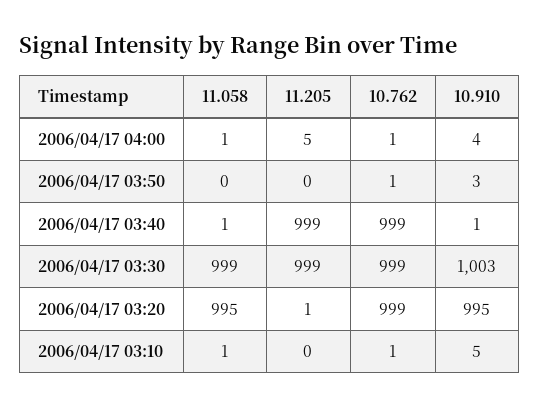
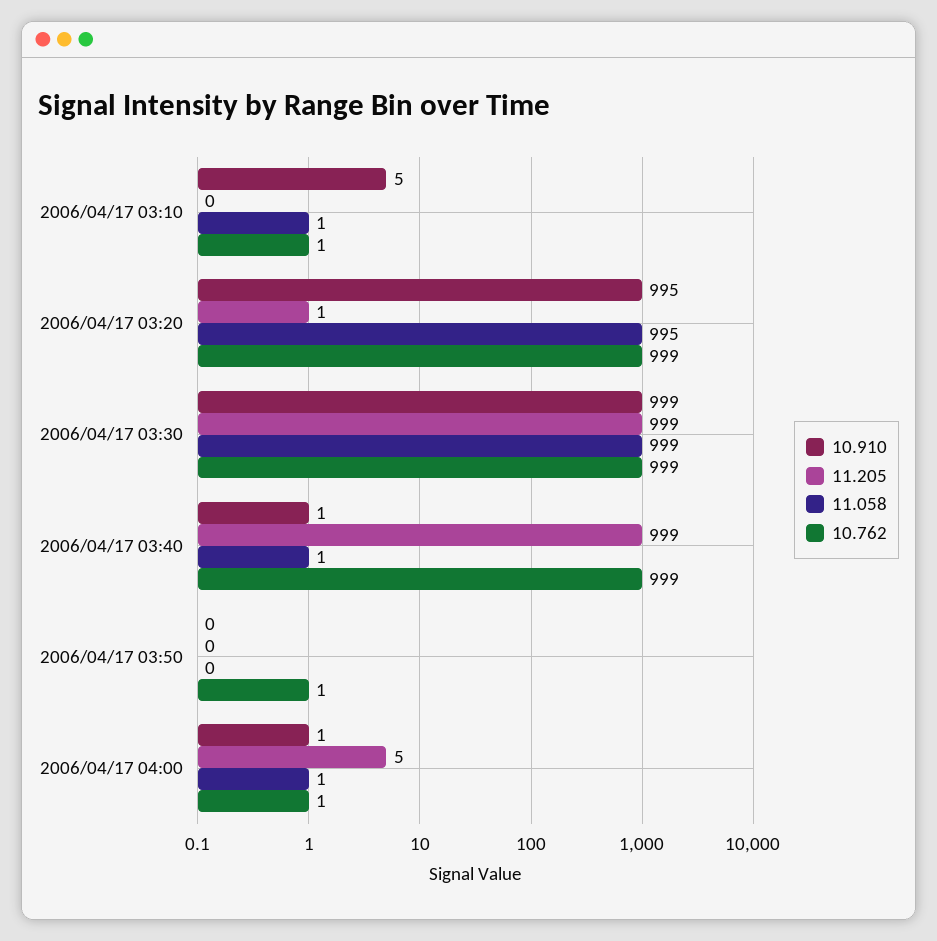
10.910, 2006/04/17 04:00: 4 -> 1
10.910, 2006/04/17 03:50: 3 -> 0
10.910, 2006/04/17 03:30: 1003 -> 999

